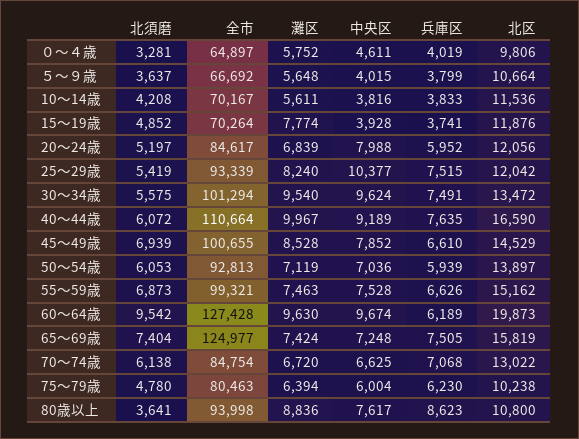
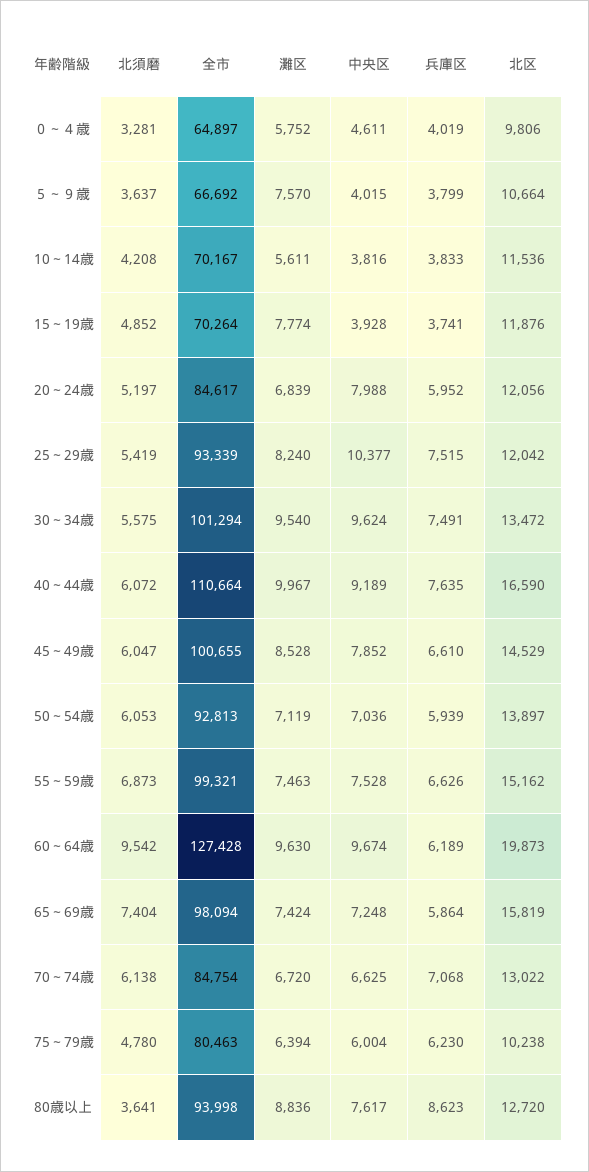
灘区, ５～９歳: 5648 -> 7570
北須磨, 45～49歳: 6939 -> 6047
全市, 65～69歳: 124977 -> 98094
兵庫区, 65～69歳: 7505 -> 5864
北区, 80歳以上: 10800 -> 12720

